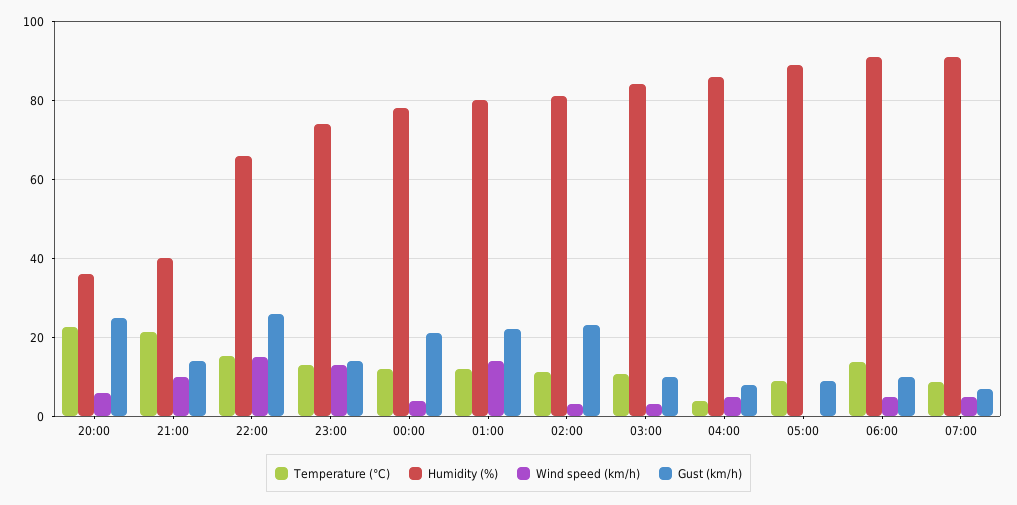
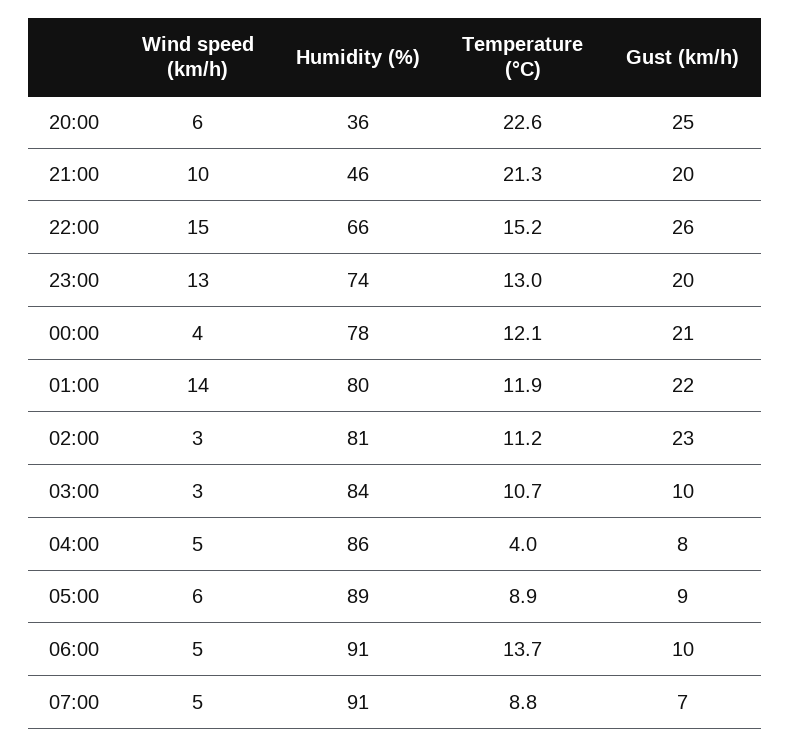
Humidity (%), 21:00: 40 -> 46
Gust (km/h), 21:00: 14 -> 20
Gust (km/h), 23:00: 14 -> 20
Wind speed (km/h), 05:00: 0 -> 6

